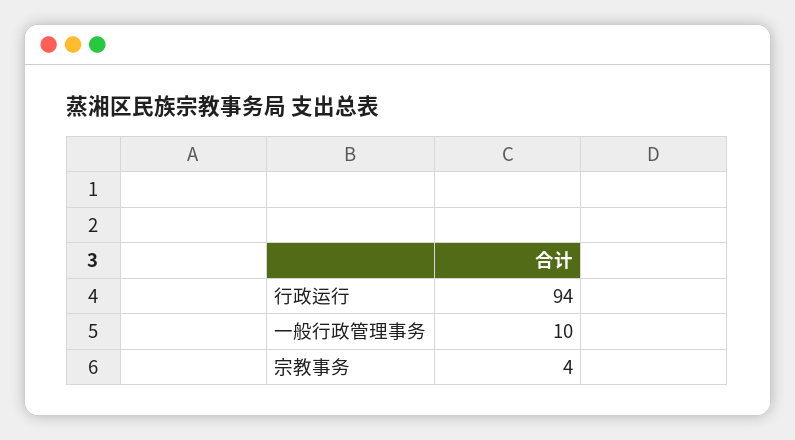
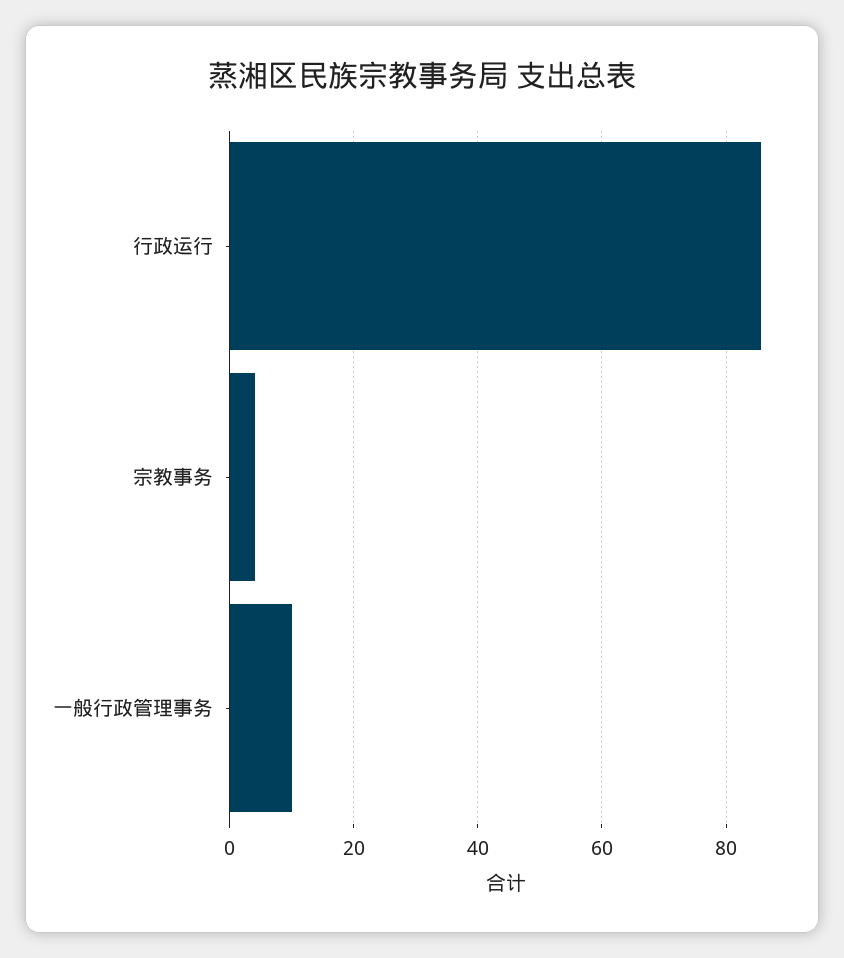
行政运行: 94 -> 86

